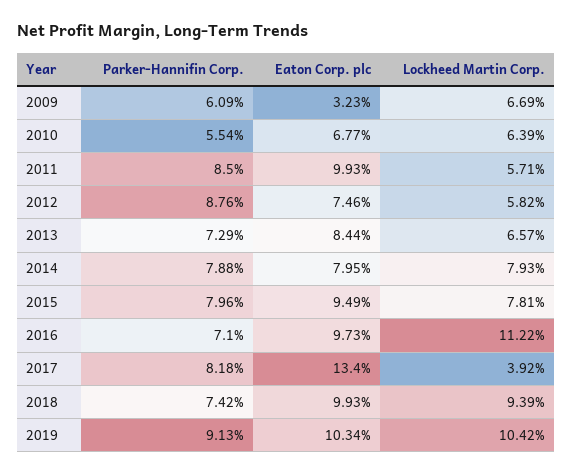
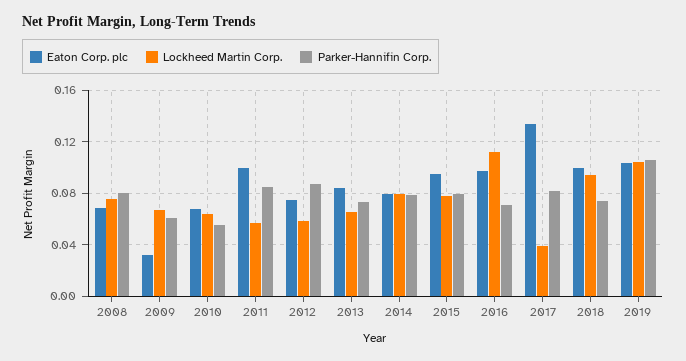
Parker-Hannifin Corp., 2019: 0.0913 -> 0.105
Eaton Corp. plc, 2008: none -> 0.07
Lockheed Martin Corp., 2008: none -> 0.075
Parker-Hannifin Corp., 2008: none -> 0.08

